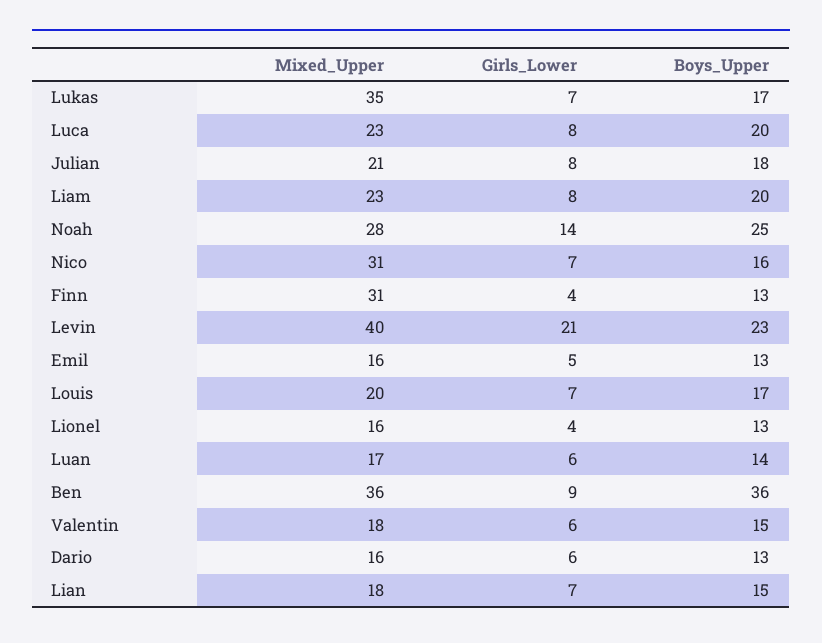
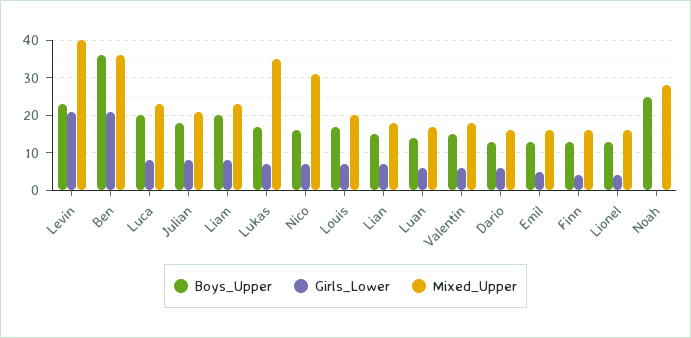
Girls_Lower, Noah: 14 -> 0
Mixed_Upper, Finn: 31 -> 15
Girls_Lower, Ben: 9 -> 20

